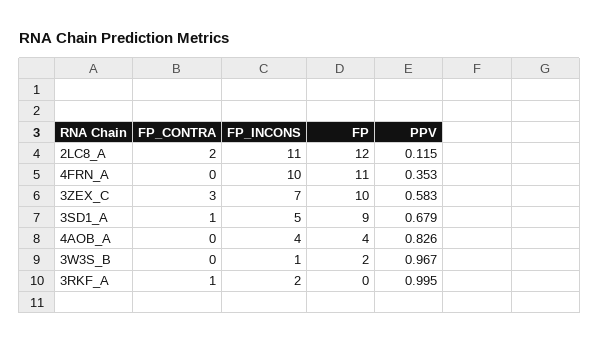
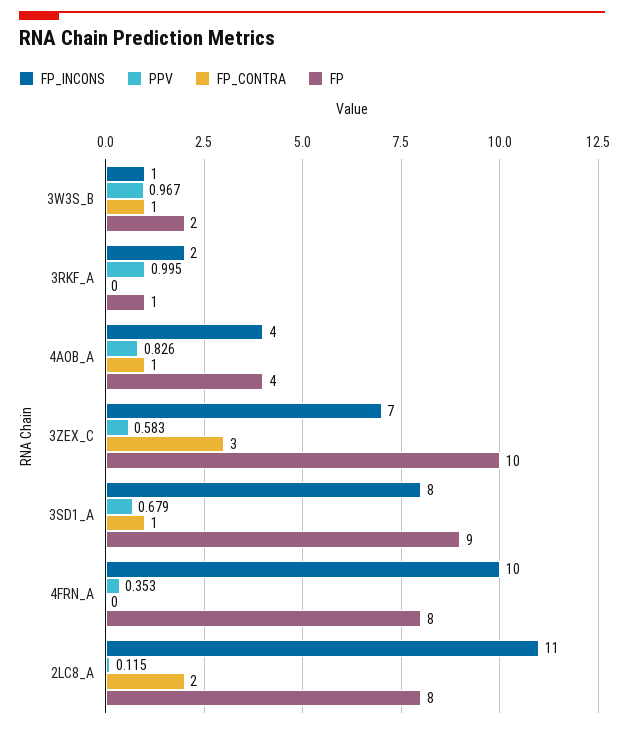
FP, 2LC8_A: 12 -> 8
FP, 4FRN_A: 11 -> 8
FP_INCONS, 3SD1_A: 5 -> 8
FP_CONTRA, 4AOB_A: 0 -> 1
FP_CONTRA, 3W3S_B: 0 -> 1
FP_CONTRA, 3RKF_A: 1 -> 0
FP, 3RKF_A: 0 -> 1

